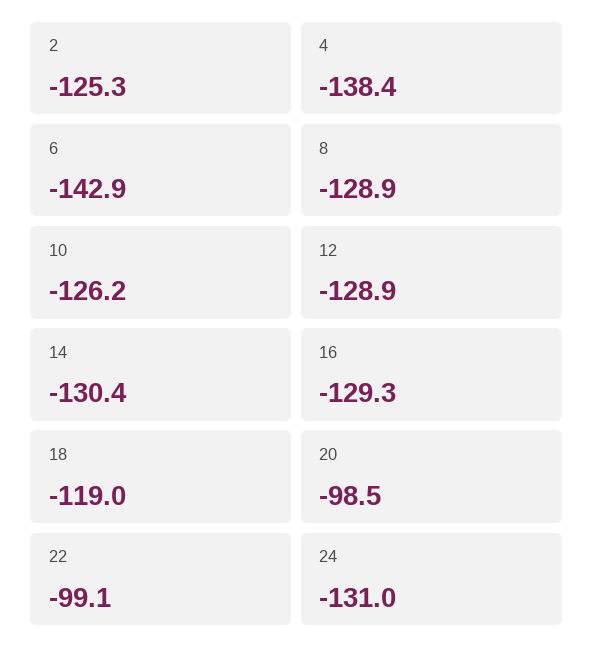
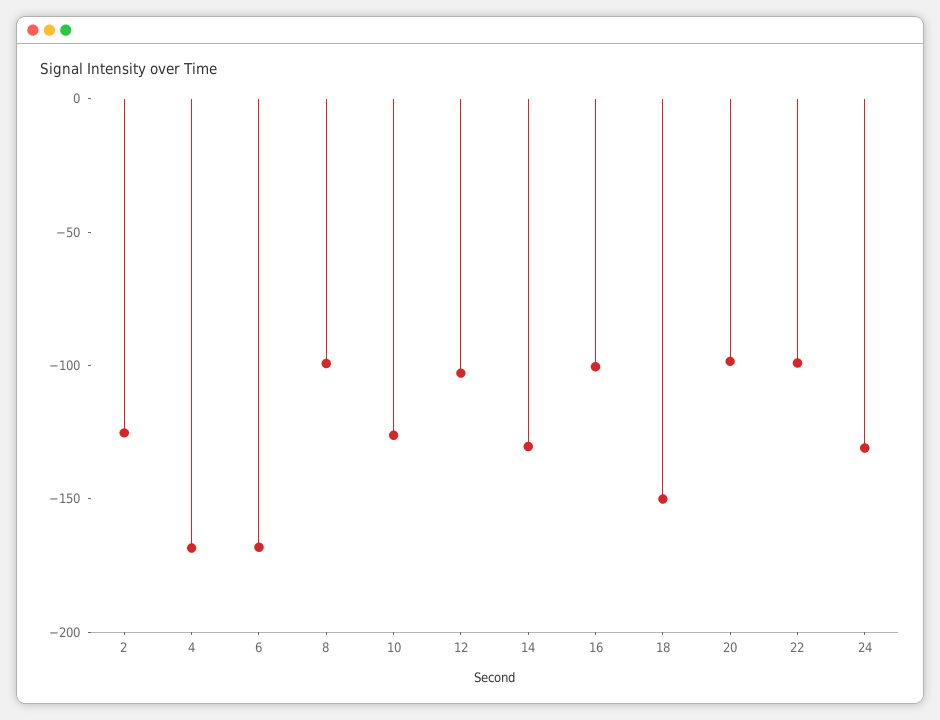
4: -138.4 -> -170
6: -142.9 -> -170
8: -128.9 -> -100
12: -128.9 -> -100
16: -129.3 -> -100
18: -119 -> -150

